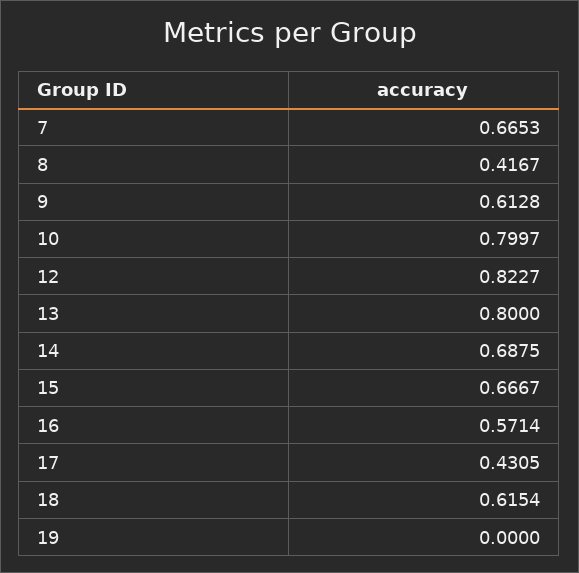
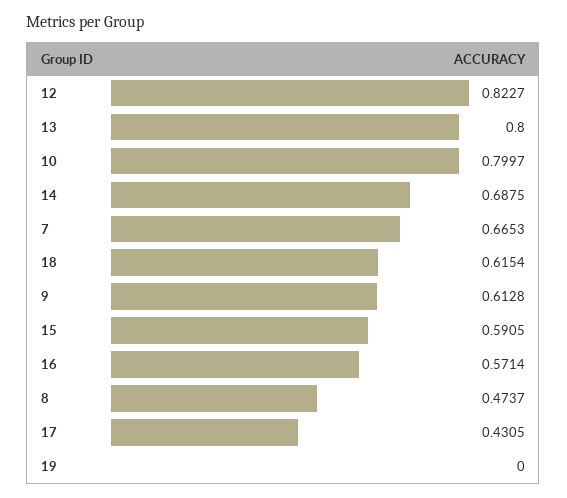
8: 0.4167 -> 0.4737
15: 0.6667 -> 0.5905

